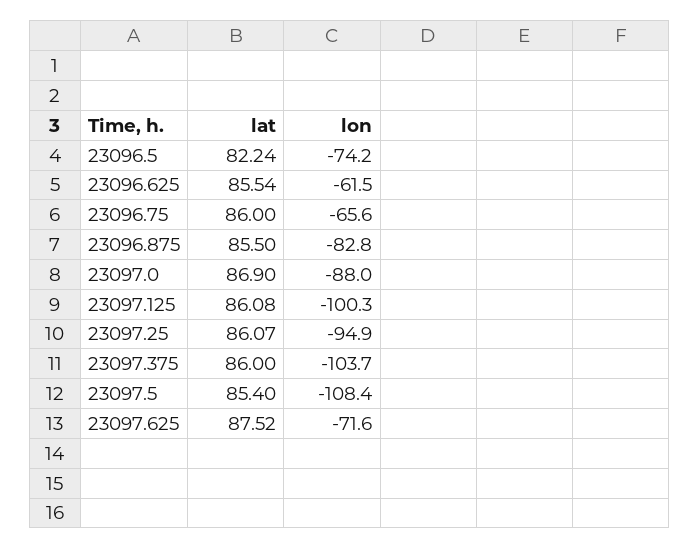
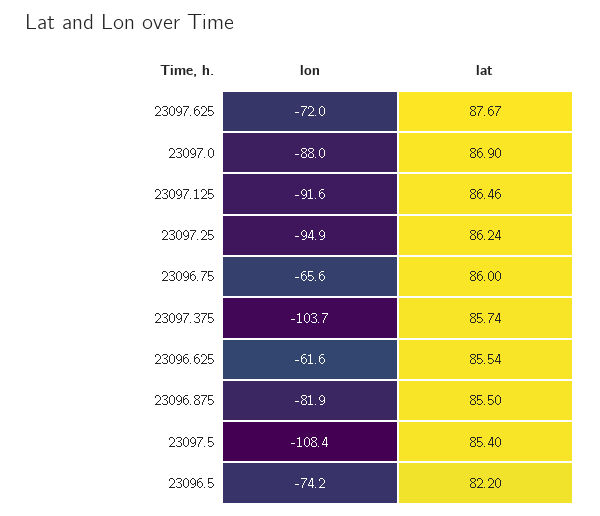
lat, 23096.5: 82.24 -> 82.2
lon, 23096.625: -61.5 -> -61.6
lon, 23096.875: -82.8 -> -81.9
lat, 23097.125: 86.08 -> 86.46
lon, 23097.125: -100.3 -> -91.6
lat, 23097.25: 86.07 -> 86.24
lat, 23097.375: 86 -> 85.74
lat, 23097.625: 87.52 -> 87.67
lon, 23097.625: -71.6 -> -72

